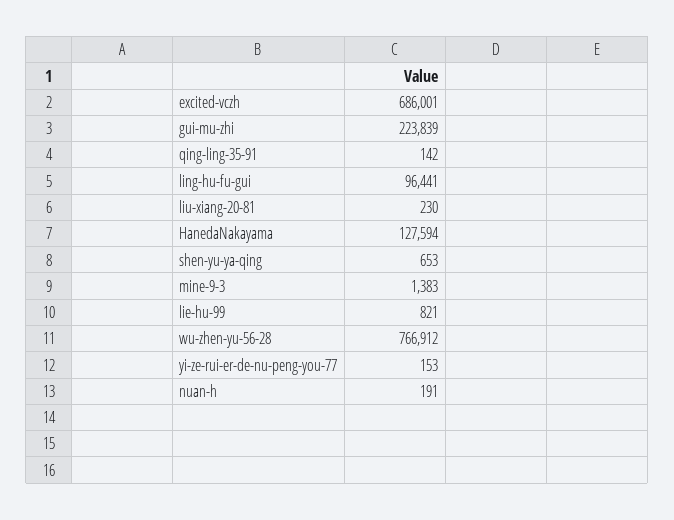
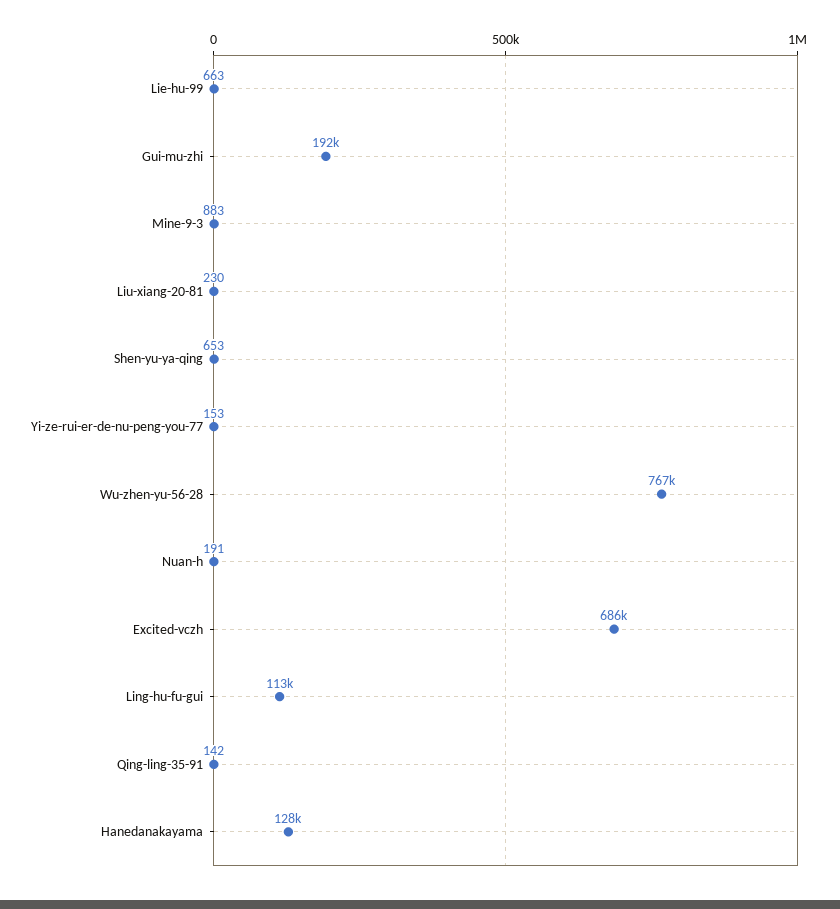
gui-mu-zhi: 223839 -> 192000
ling-hu-fu-gui: 96441 -> 113000
mine-9-3: 1383 -> 883
lie-hu-99: 821 -> 663

